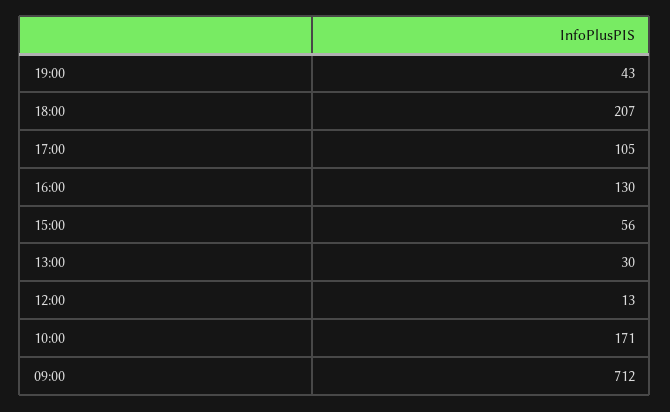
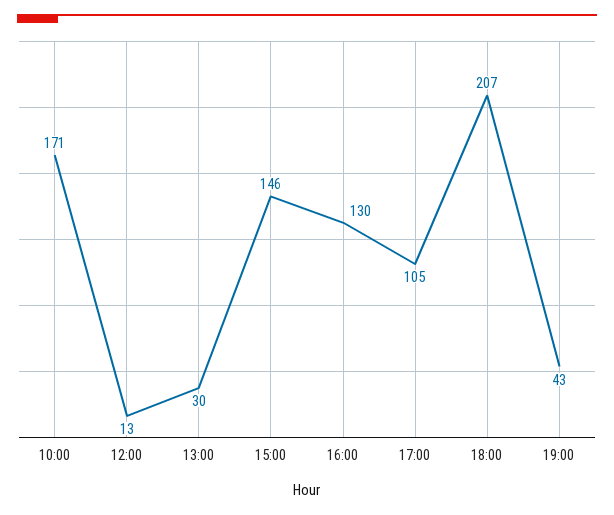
15:00: 56 -> 146
09:00: 712 -> none

